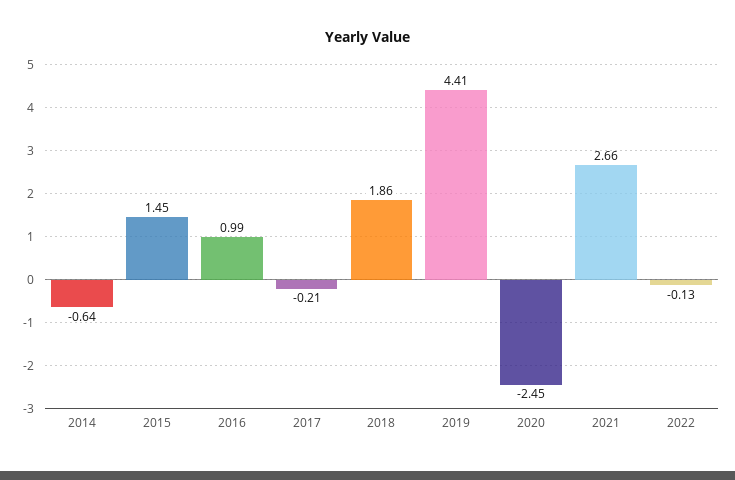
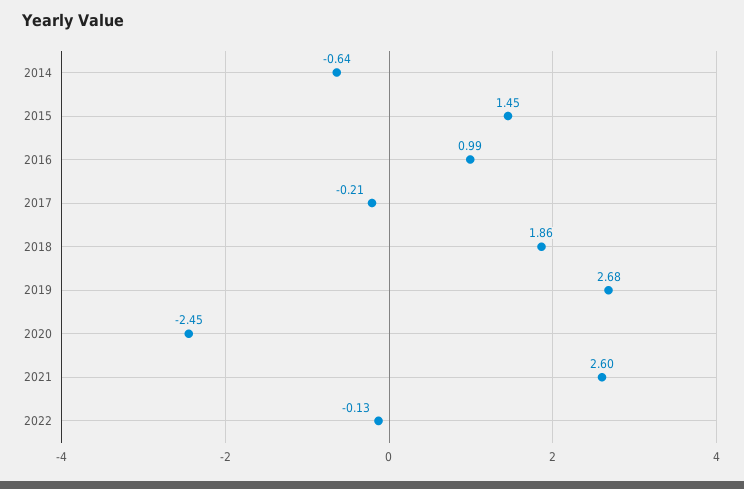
2019: 4.41 -> 2.68
2021: 2.66 -> 2.6

